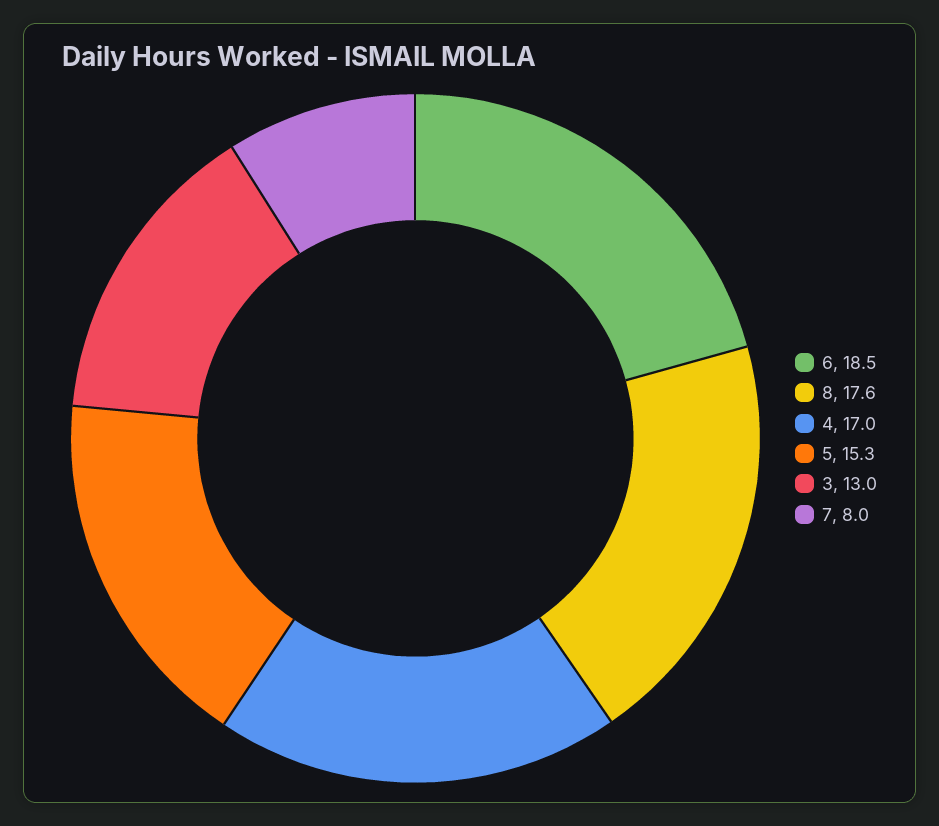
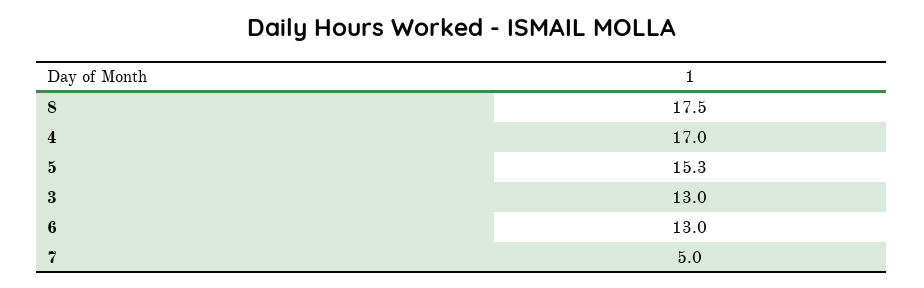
6: 18.5 -> 13
8: 17.6 -> 17.5
7: 8 -> 5

